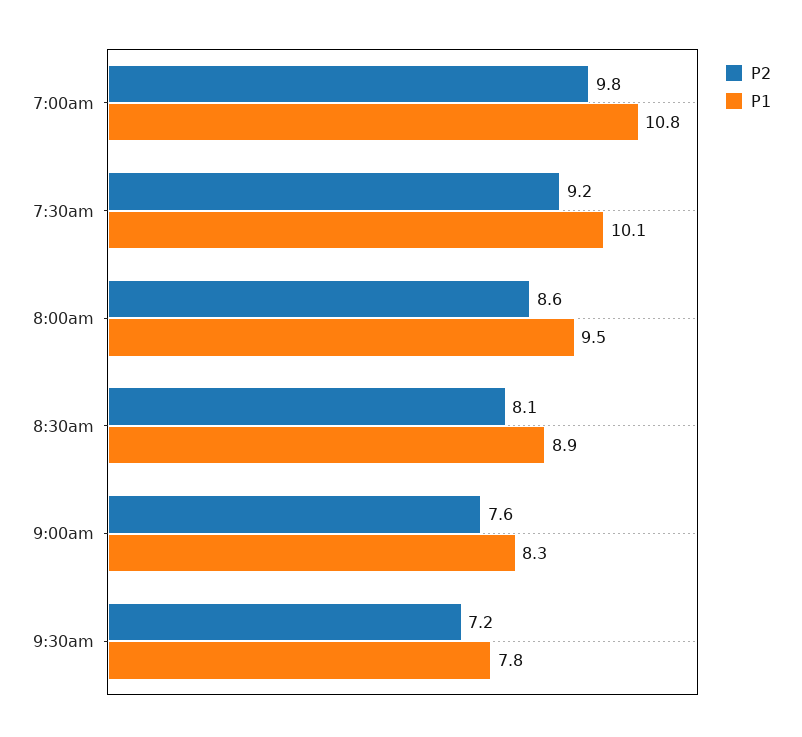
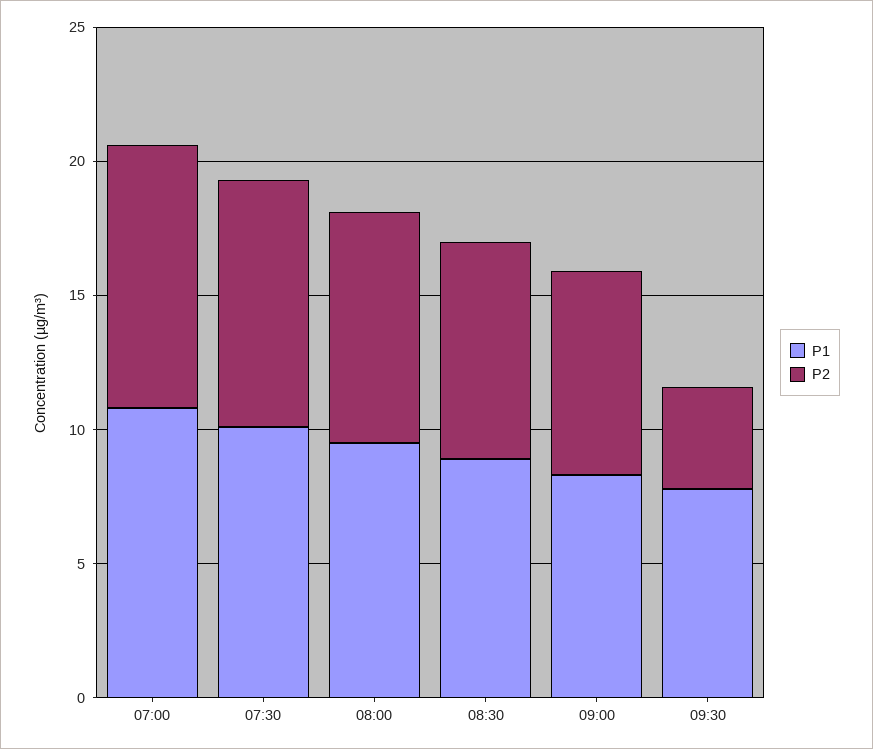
P2, 9:30am: 7.2 -> 4

